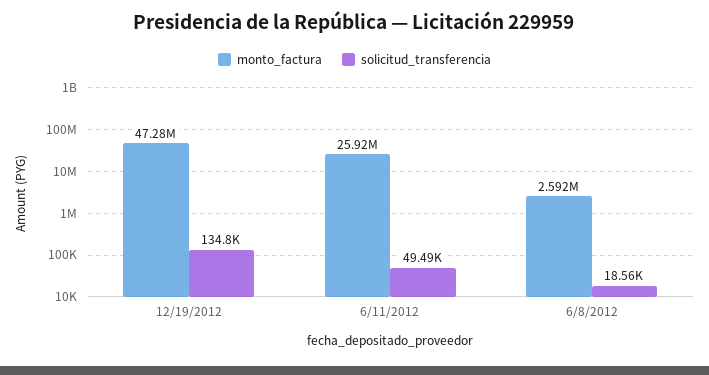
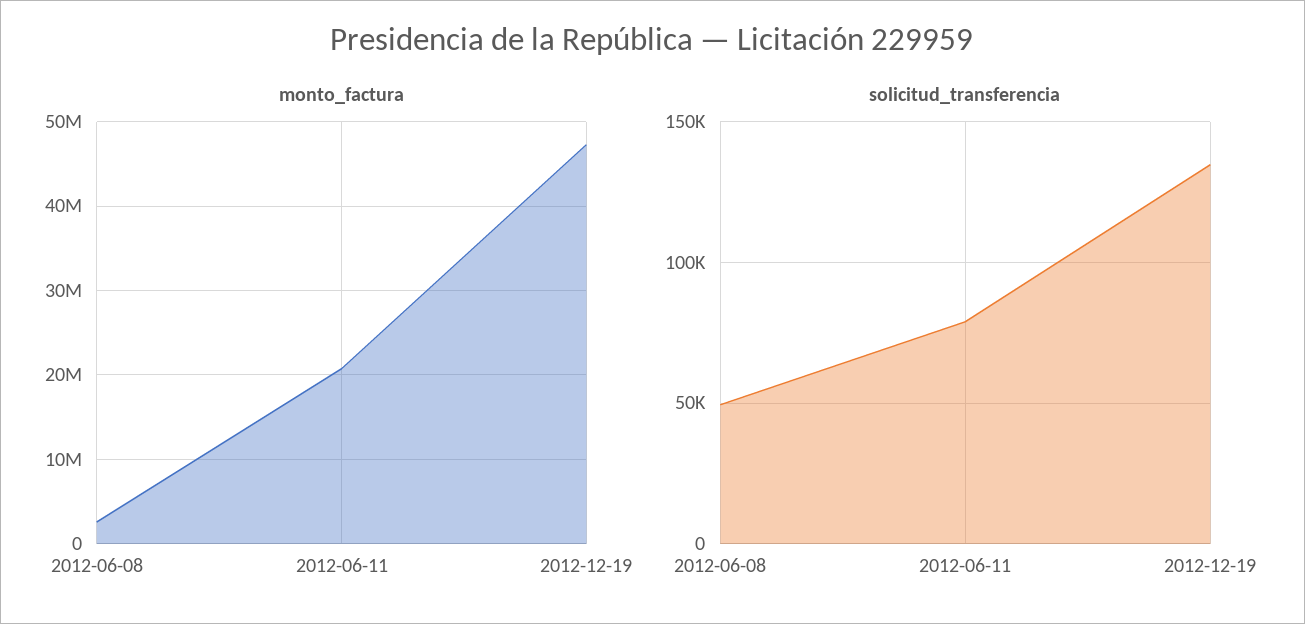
monto_factura, 6/11/2012: 25920000 -> 21000000
solicitud_transferencia, 6/11/2012: 49490 -> 80000
solicitud_transferencia, 6/8/2012: 18560 -> 50000

